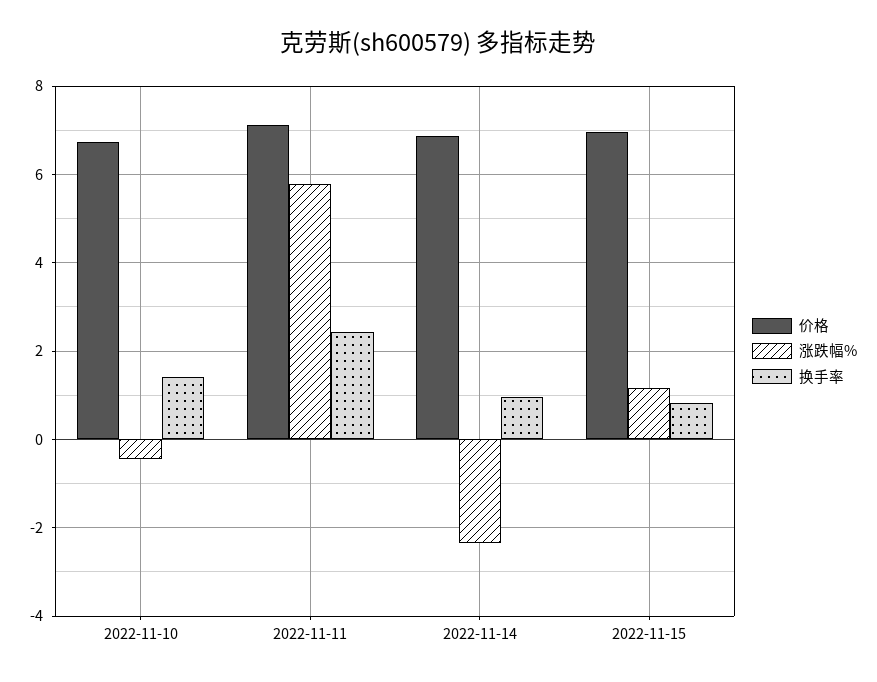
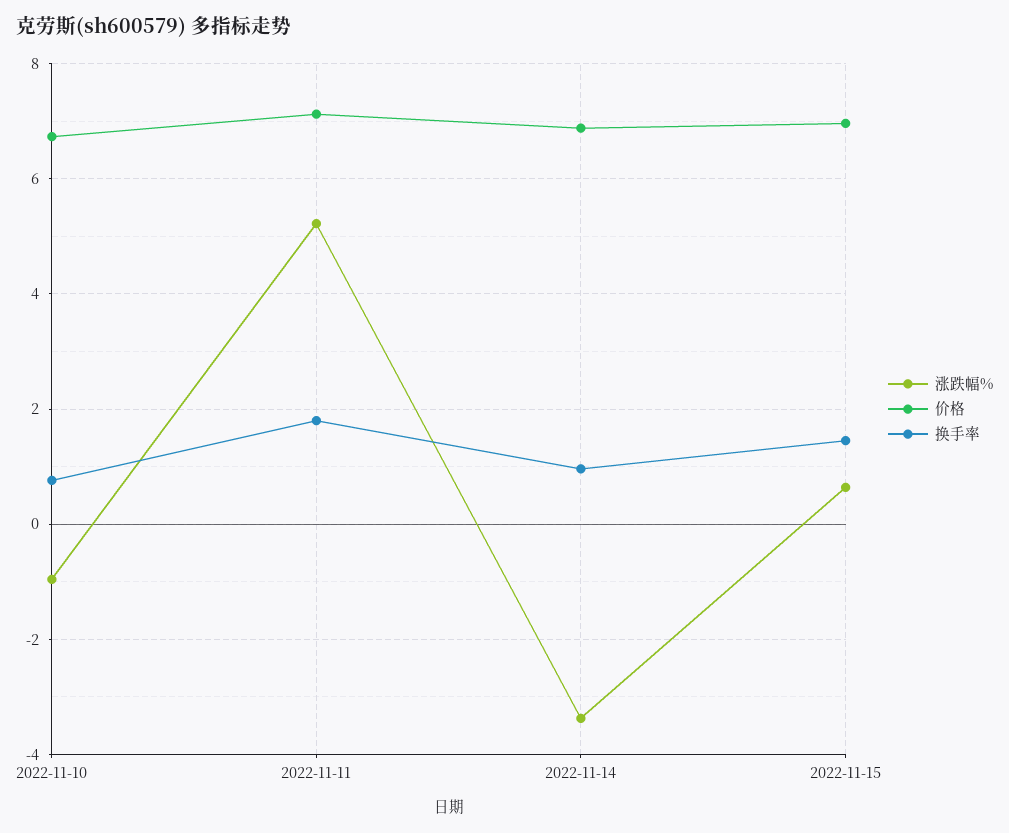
涨跌幅%, 2022-11-10: -0.4 -> -1
换手率, 2022-11-10: 1.4 -> 0.8
涨跌幅%, 2022-11-11: 5.8 -> 5.2
换手率, 2022-11-11: 2.4 -> 1.8
涨跌幅%, 2022-11-14: -2.4 -> -3.4
涨跌幅%, 2022-11-15: 1.2 -> 0.6
换手率, 2022-11-15: 0.8 -> 1.4

